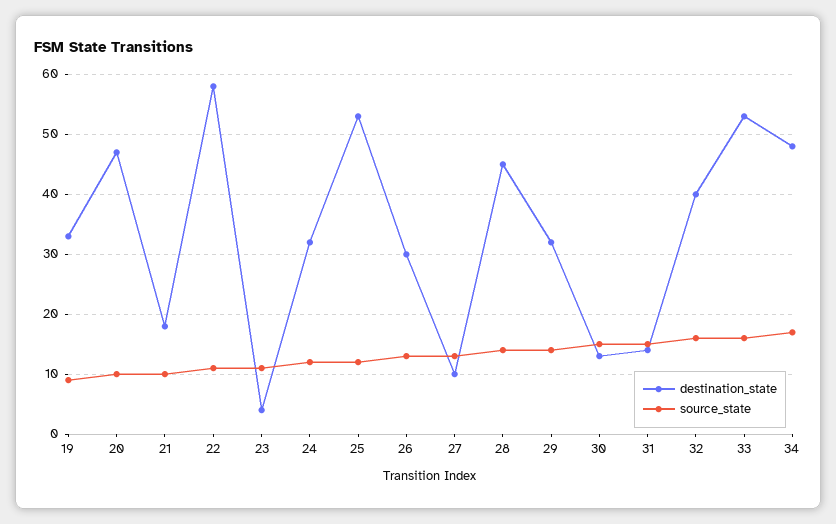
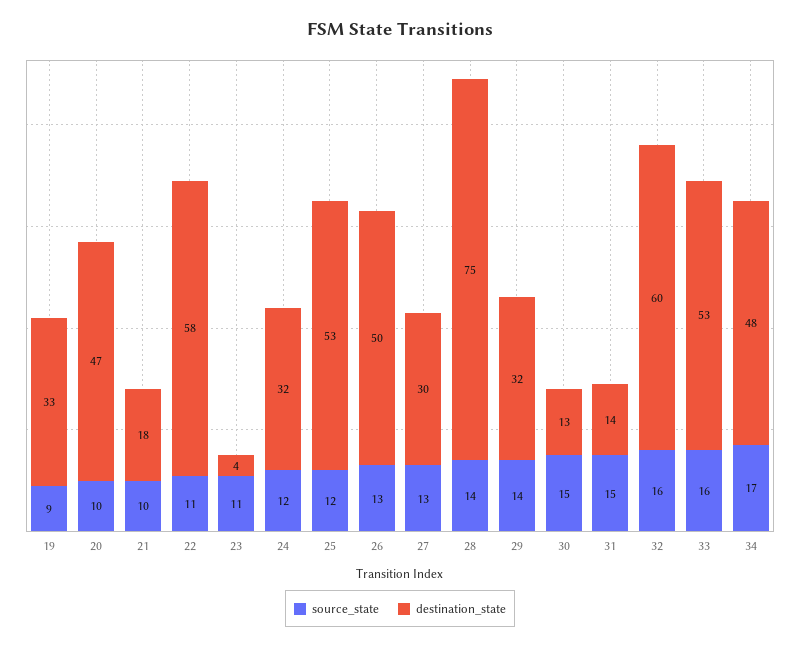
destination_state, 26: 30 -> 50
destination_state, 27: 10 -> 30
destination_state, 28: 45 -> 75
destination_state, 32: 40 -> 60

